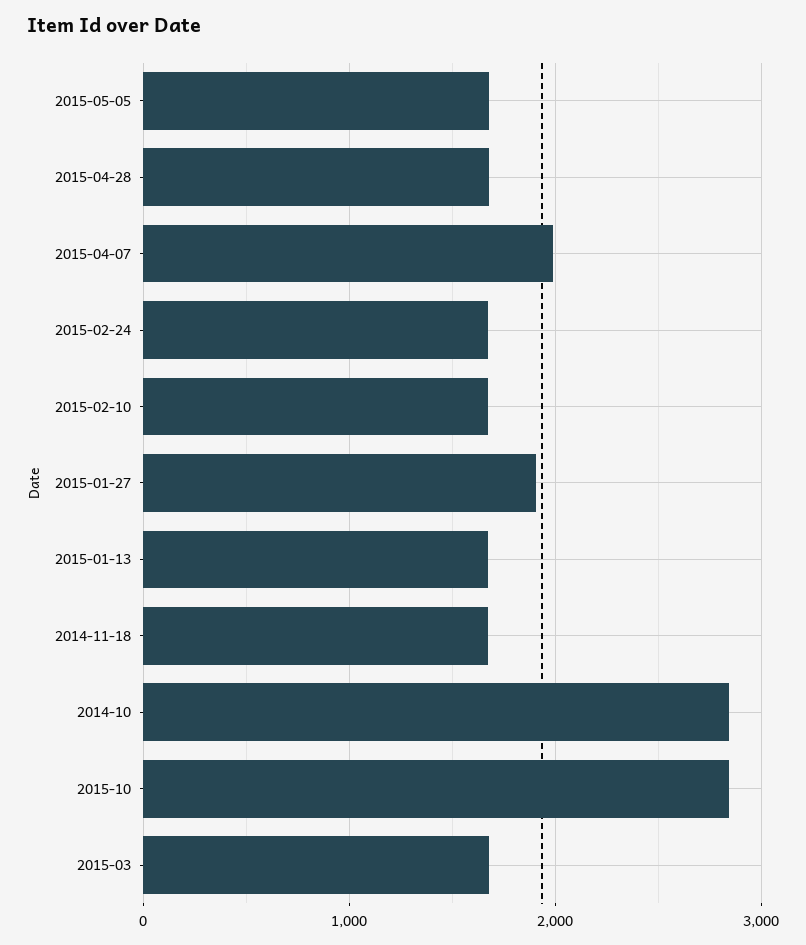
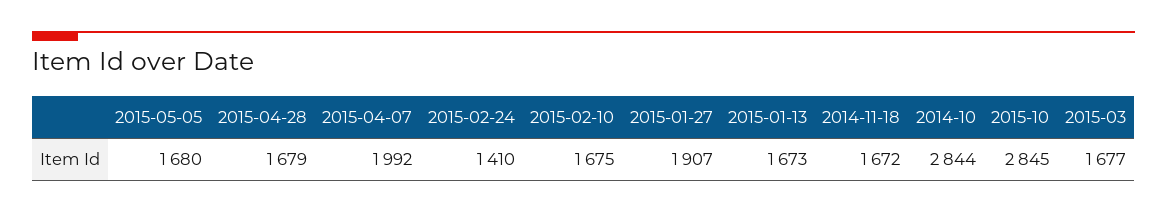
2015-02-24: 1700 -> 1410

